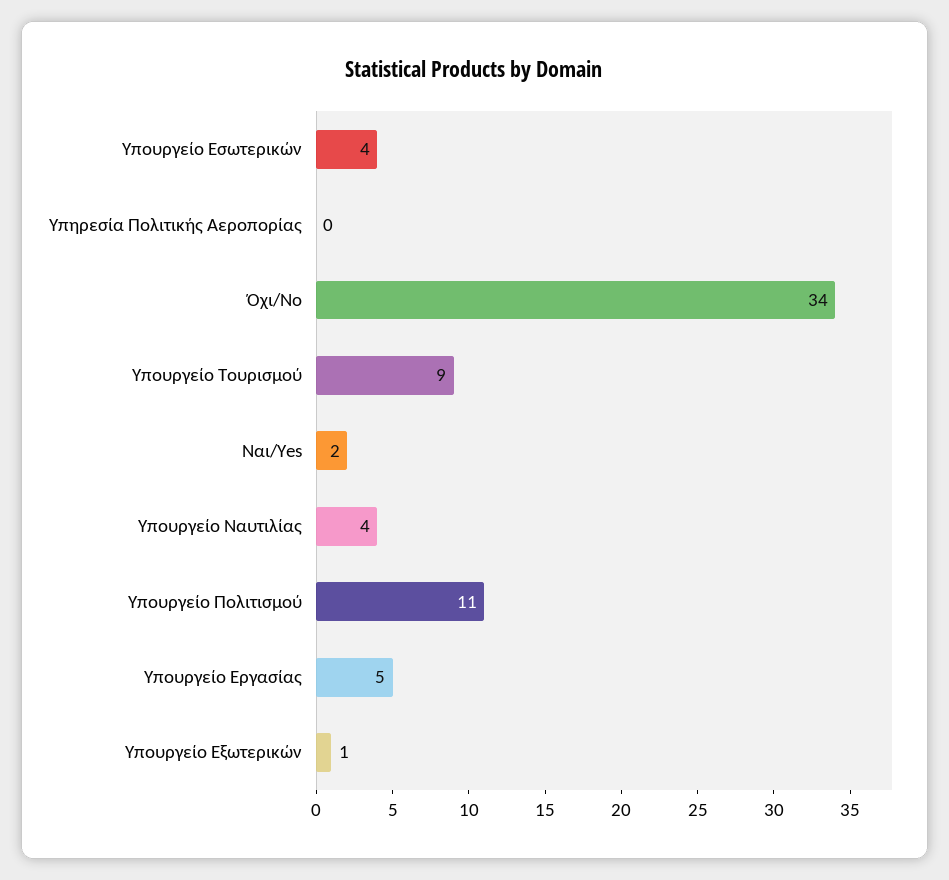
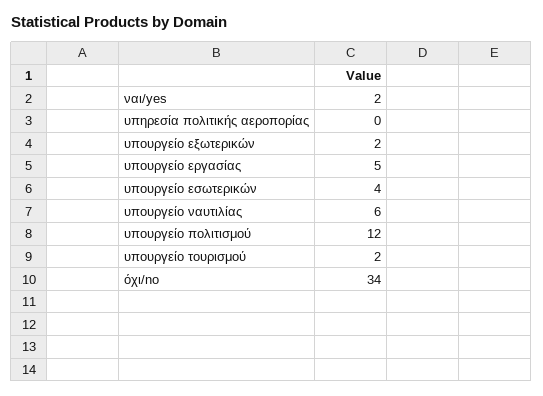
Υπουργείο Τουρισμού: 9 -> 2
Υπουργείο Ναυτιλίας: 4 -> 6
Υπουργείο Πολιτισμού: 11 -> 12
Υπουργείο Εξωτερικών: 1 -> 2

